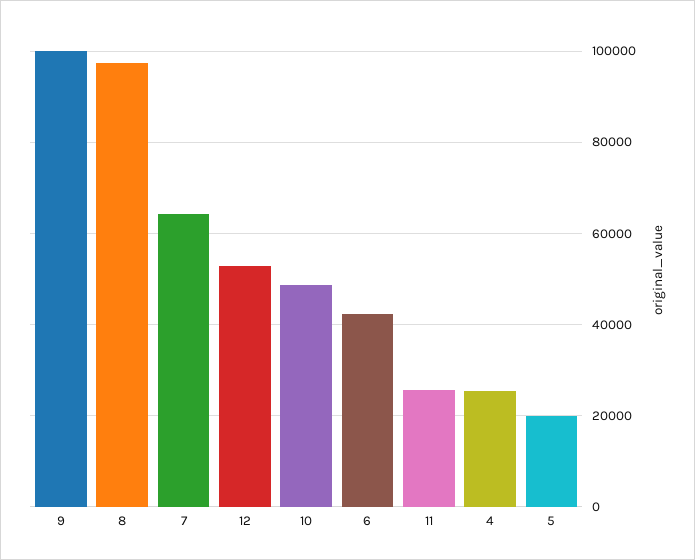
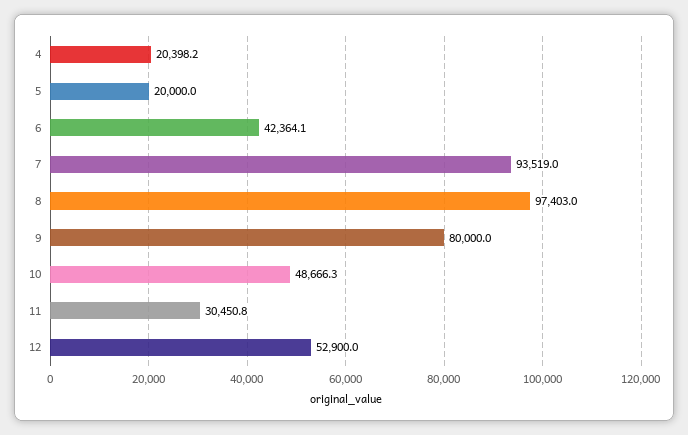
9: 100000 -> 80000
7: 64000 -> 93519
11: 26000 -> 30450.8
4: 26000 -> 20398.2

